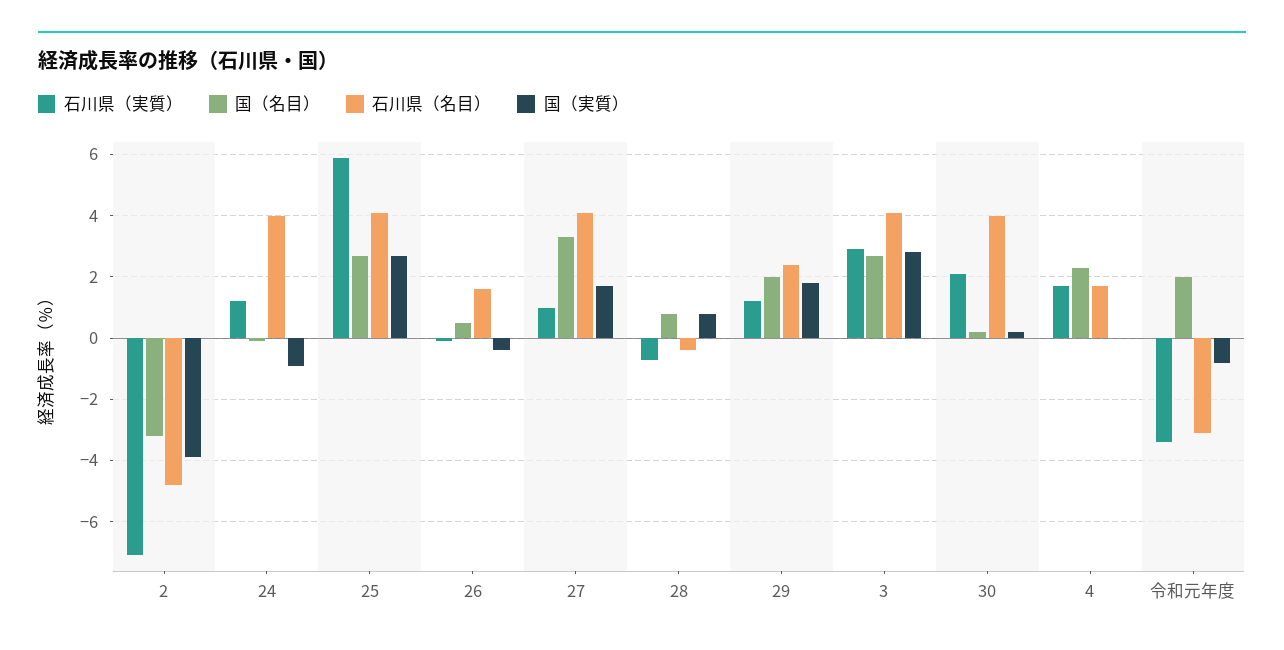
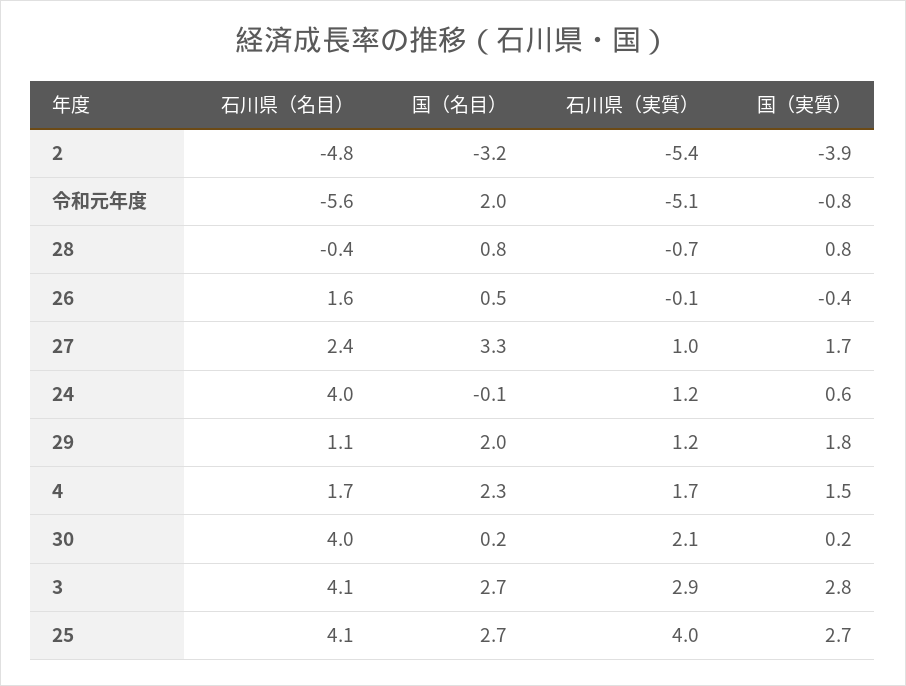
石川県（実質）, 2: -7 -> -5.4
国（実質）, 24: -1 -> 0.6
石川県（実質）, 25: 6 -> 4
石川県（名目）, 27: 4 -> 2.4
石川県（名目）, 29: 2.5 -> 1.1
国（実質）, 4: 0 -> 1.5
石川県（実質）, 令和元年度: -3.5 -> -5.1
石川県（名目）, 令和元年度: -3 -> -5.6

